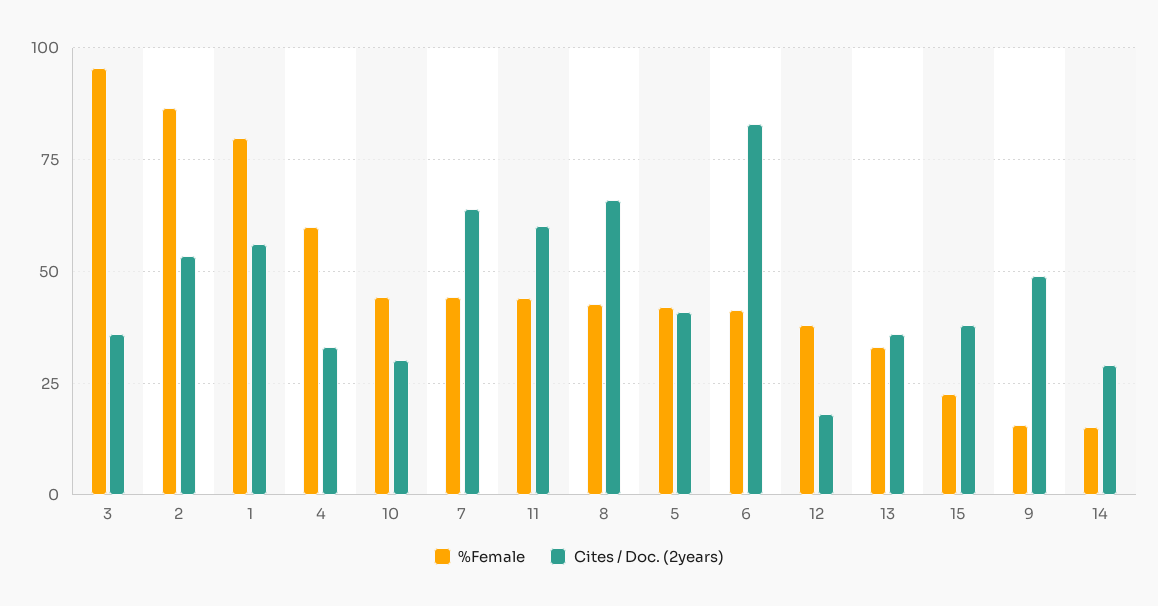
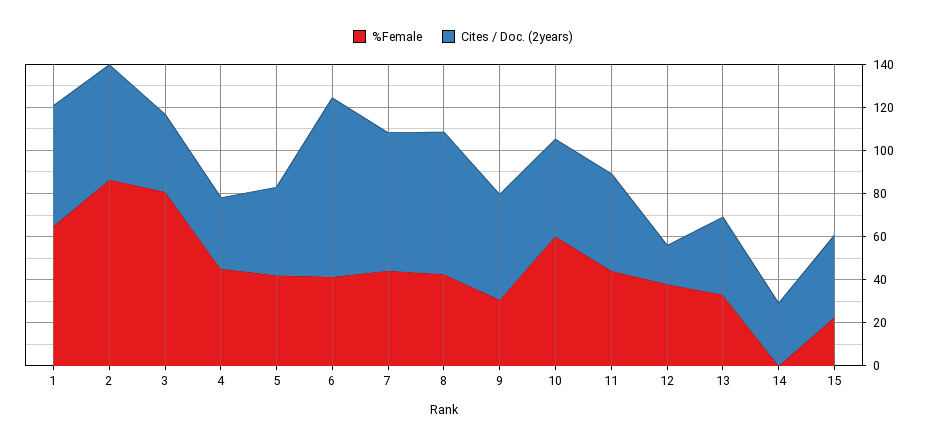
%Female, 3: 95 -> 80
%Female, 1: 80 -> 65
%Female, 4: 60 -> 45
%Female, 10: 45 -> 60
Cites / Doc. (2years), 10: 30 -> 45
Cites / Doc. (2years), 11: 60 -> 45
%Female, 9: 15 -> 30
%Female, 14: 15 -> 0

